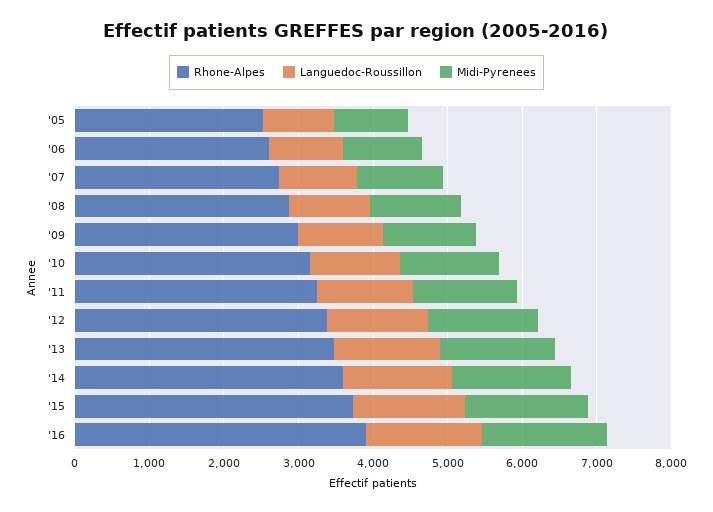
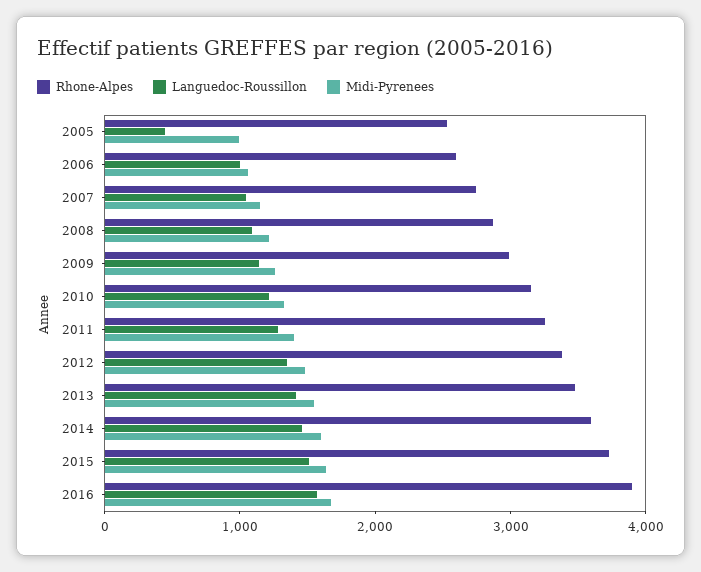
Languedoc-Roussillon, '05: 1000 -> 400

